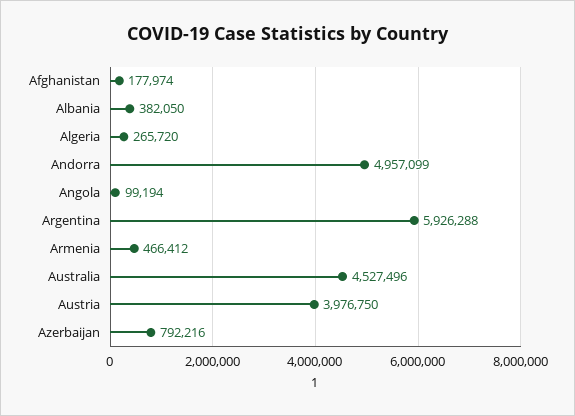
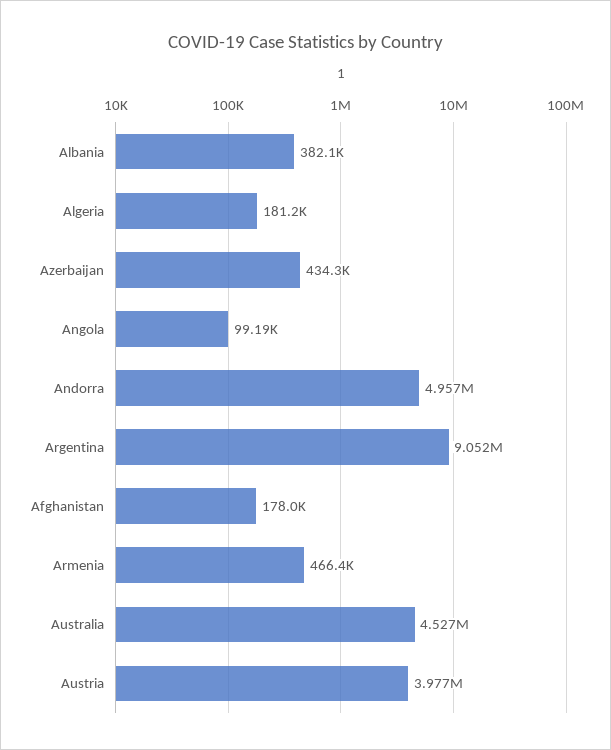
Algeria: 265720 -> 181200
Argentina: 5926288 -> 9052000
Azerbaijan: 792216 -> 434300

